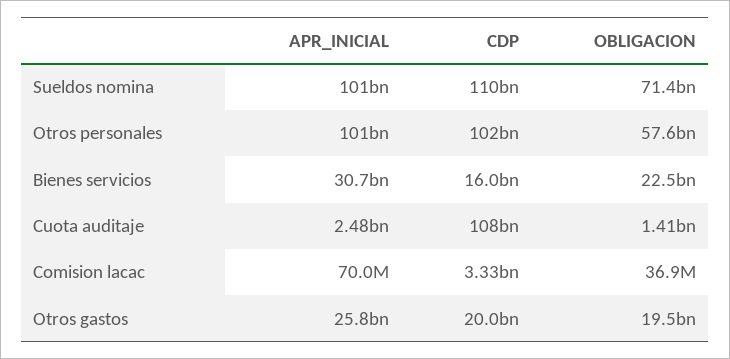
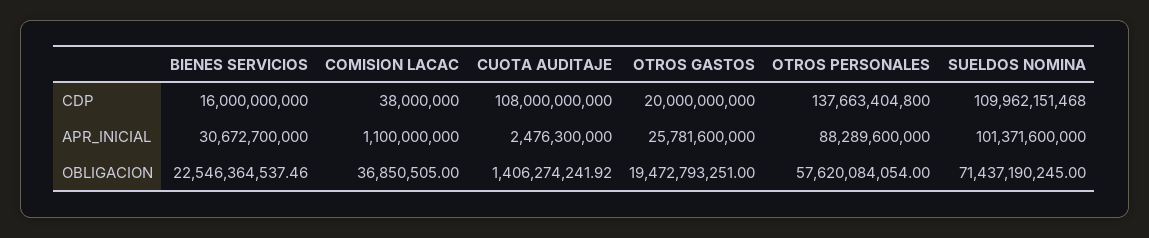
APR_INICIAL, Otros personales: 101000000000 -> 88289600000
CDP, Otros personales: 102000000000 -> 137663404800
APR_INICIAL, Comision lacac: 70000000 -> 1100000000
CDP, Comision lacac: 3330000000 -> 38000000

